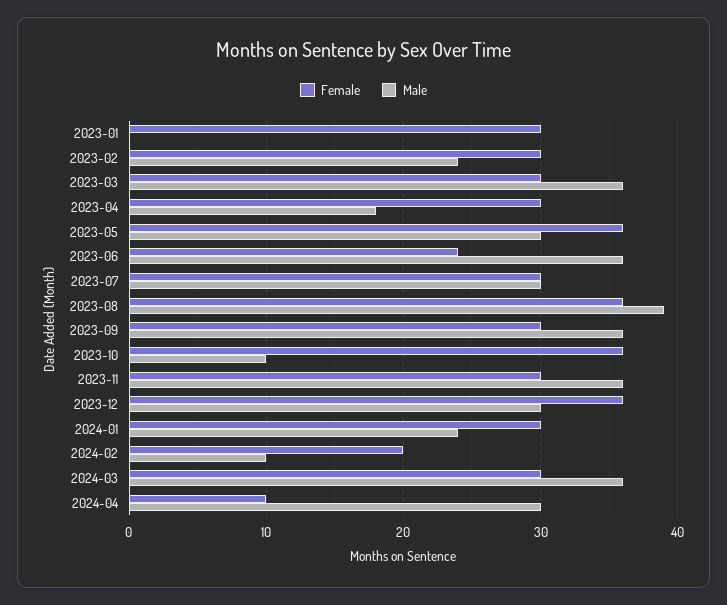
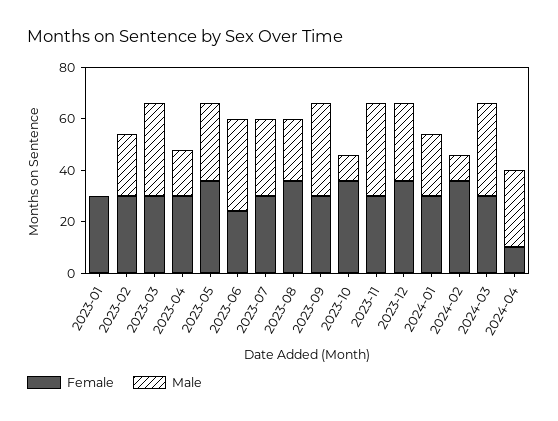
Male, 2023-08: 39 -> 25
Female, 2024-02: 20 -> 35

